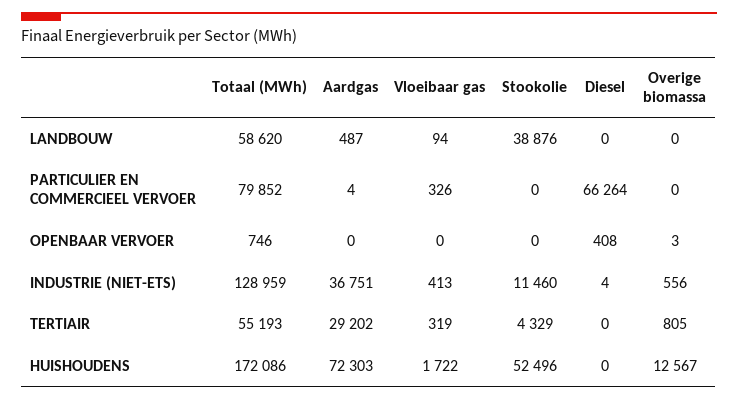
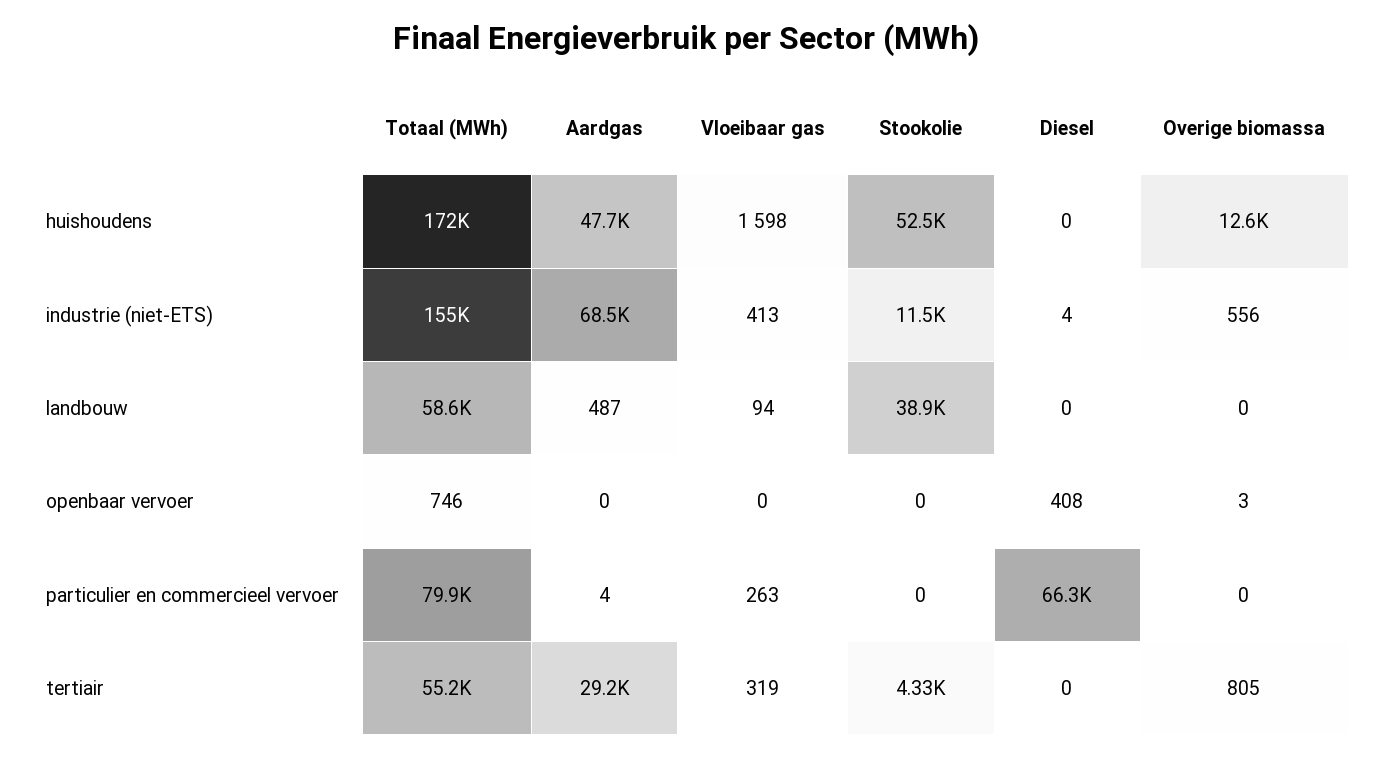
Vloeibaar gas, PARTICULIER EN COMMERCIEEL VERVOER: 326 -> 263
Totaal (MWh), INDUSTRIE (NIET-ETS): 128959 -> 155000
Aardgas, INDUSTRIE (NIET-ETS): 36751 -> 68500
Aardgas, HUISHOUDENS: 72303 -> 47700
Vloeibaar gas, HUISHOUDENS: 1722 -> 1598

